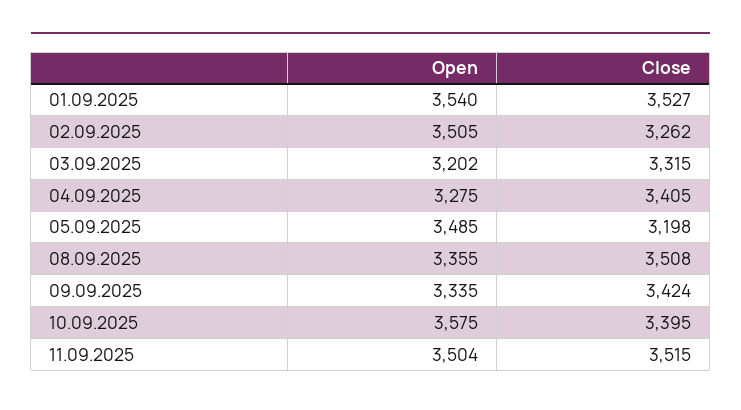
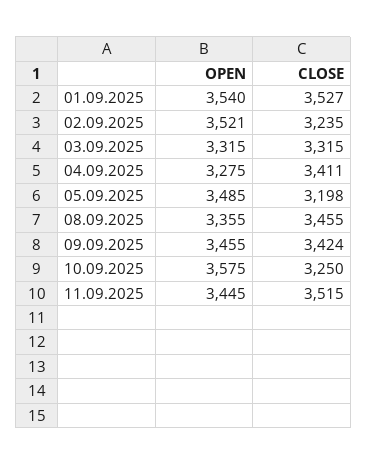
Open, 02.09.2025: 3505 -> 3521
Close, 02.09.2025: 3262 -> 3235
Open, 03.09.2025: 3202 -> 3315
Close, 04.09.2025: 3405 -> 3411
Close, 08.09.2025: 3508 -> 3455
Open, 09.09.2025: 3335 -> 3455
Close, 10.09.2025: 3395 -> 3250
Open, 11.09.2025: 3504 -> 3445

